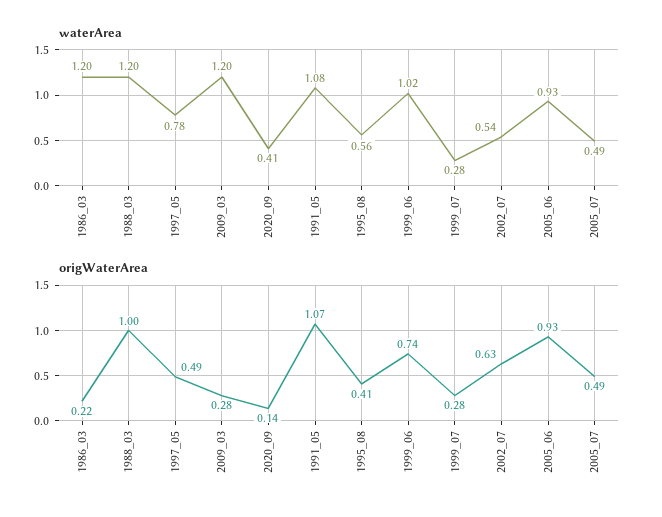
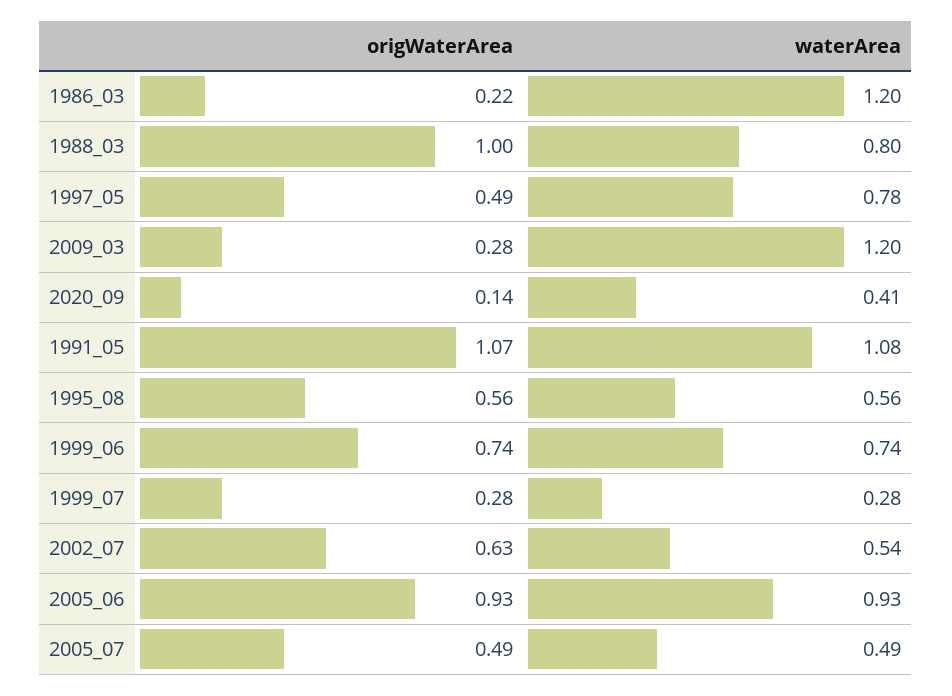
waterArea, 1988_03: 1.2 -> 0.8
waterArea, 1999_06: 1.02 -> 0.74
origWaterArea, 1995_08: 0.41 -> 0.56

